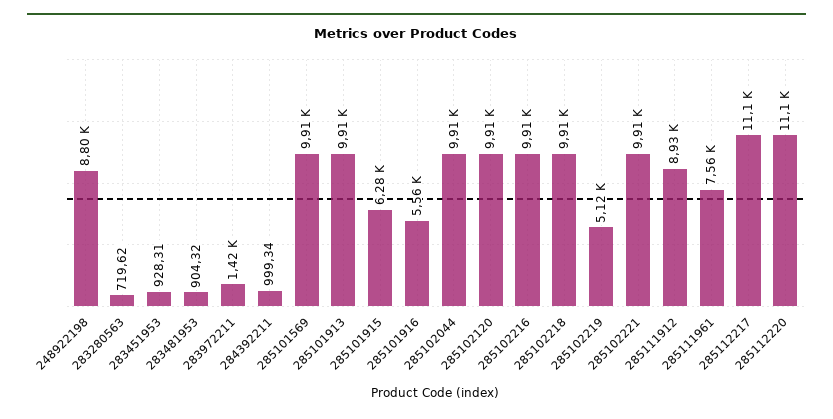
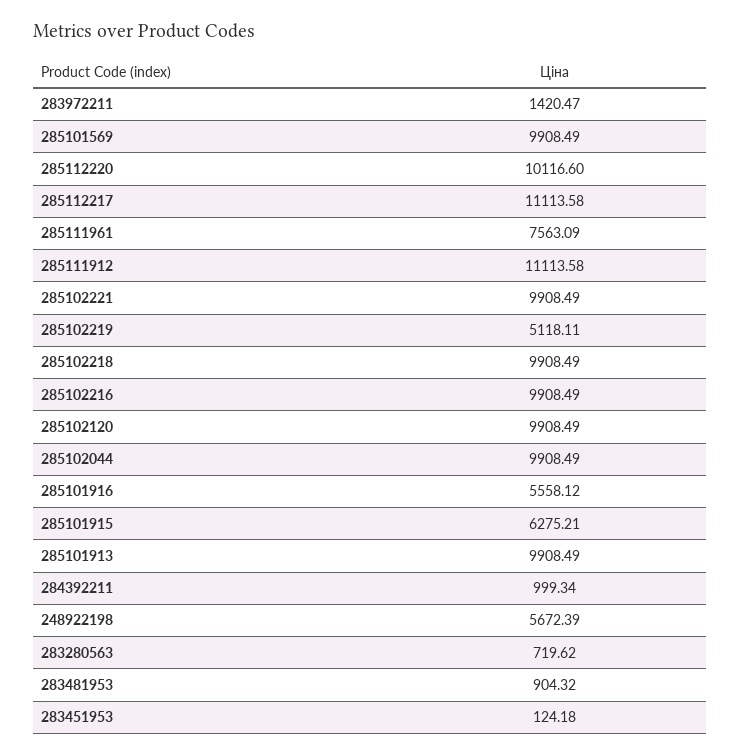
248922198: 8800 -> 5672.39
283451953: 928.31 -> 124.18
285111912: 8930 -> 11113.58
285112220: 11100 -> 10116.6

